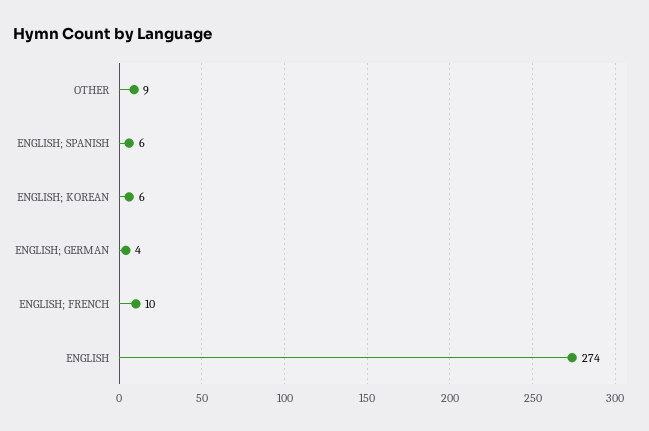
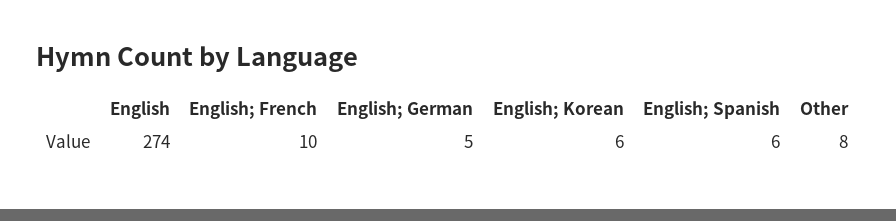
OTHER: 9 -> 8
ENGLISH; GERMAN: 4 -> 5

